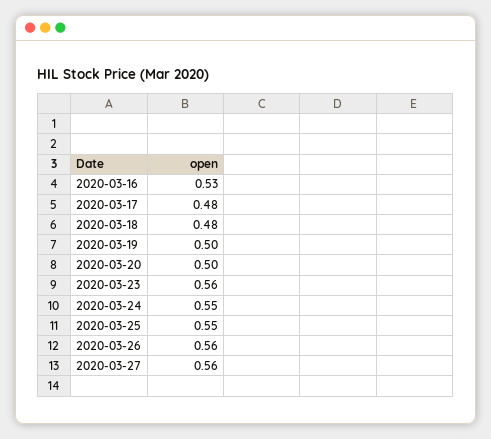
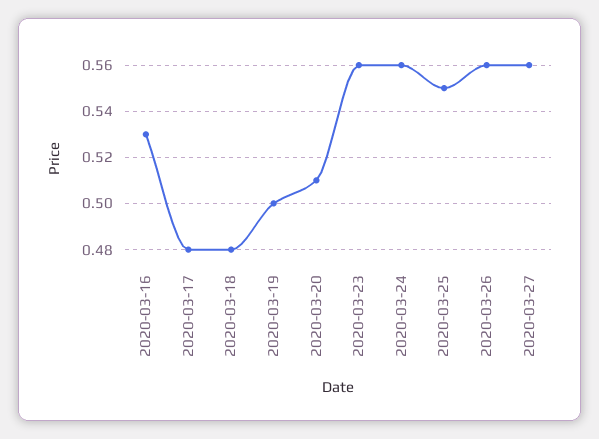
2020-03-20: 0.5 -> 0.51
2020-03-24: 0.55 -> 0.56

